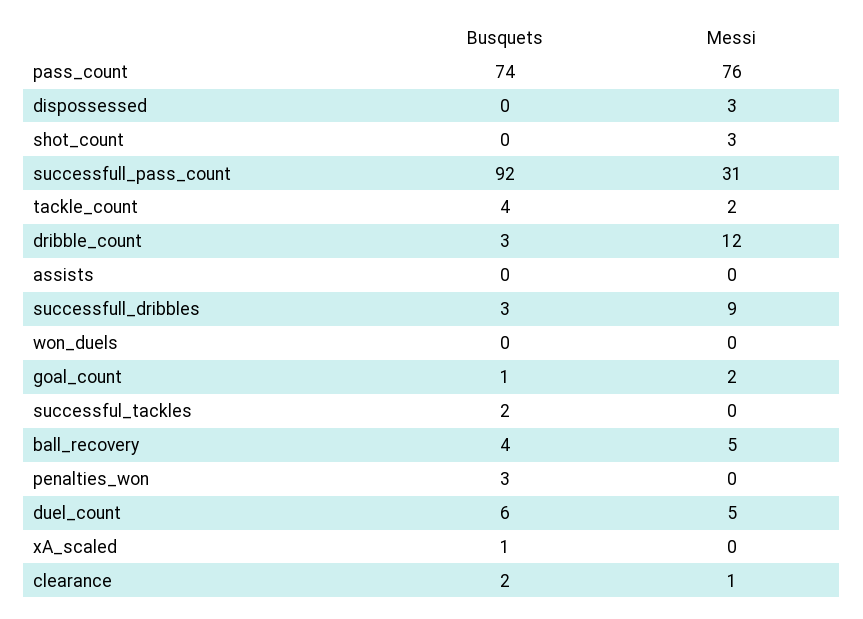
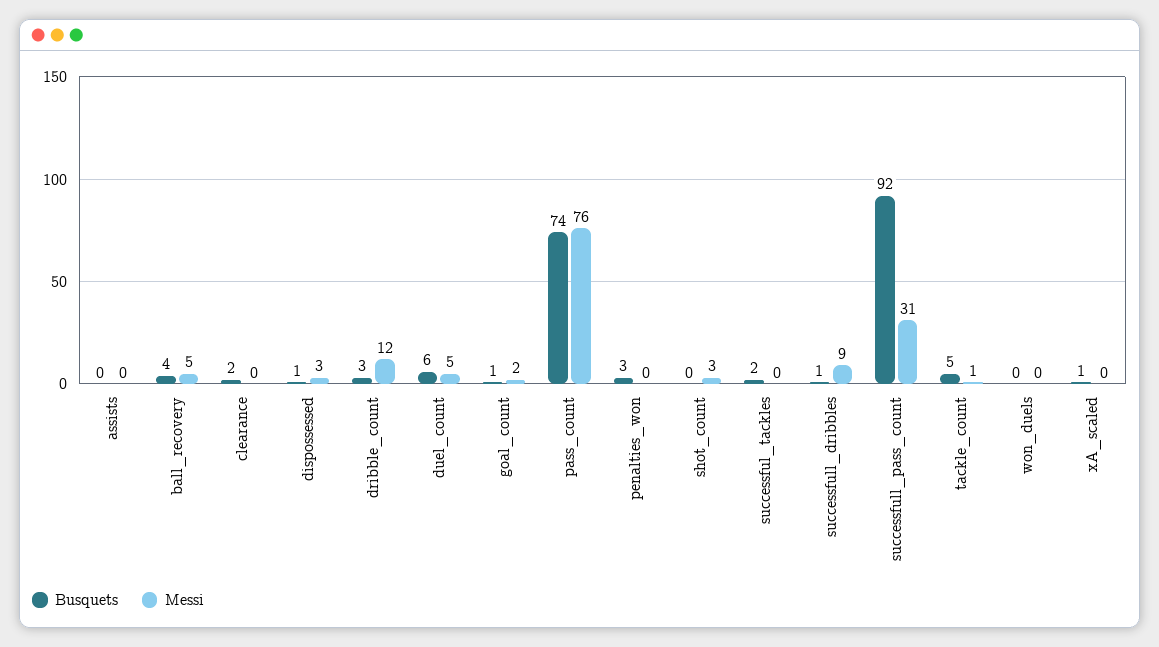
Busquets, dispossessed: 0 -> 1
Busquets, tackle_count: 4 -> 5
Messi, tackle_count: 2 -> 1
Busquets, successfull_dribbles: 3 -> 1
Messi, clearance: 1 -> 0

